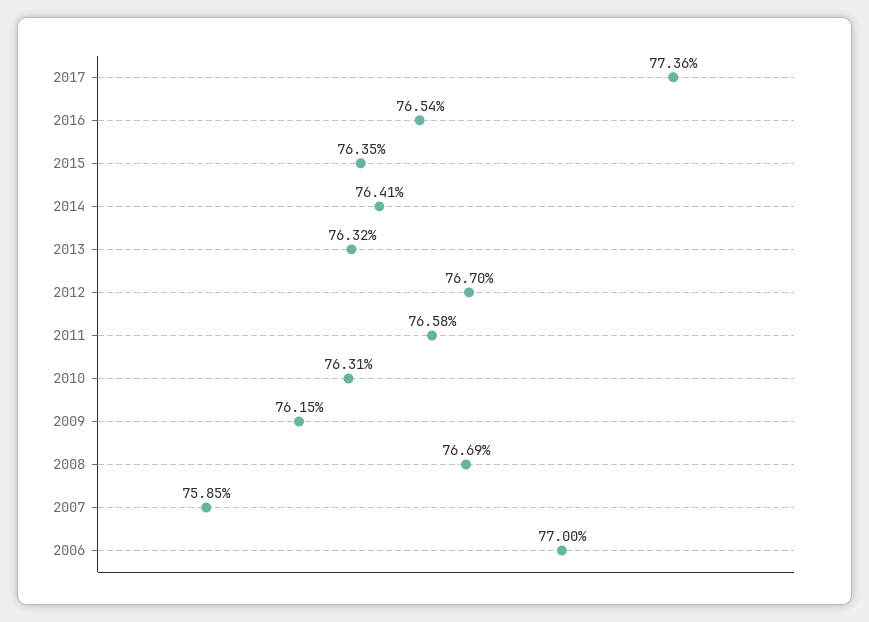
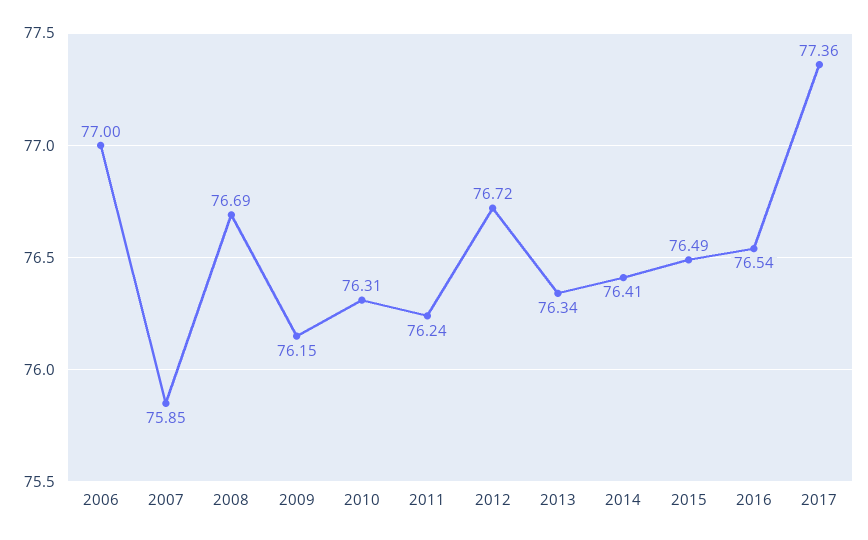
2015: 76.35 -> 76.49
2013: 76.32 -> 76.34
2012: 76.7 -> 76.72
2011: 76.58 -> 76.24

